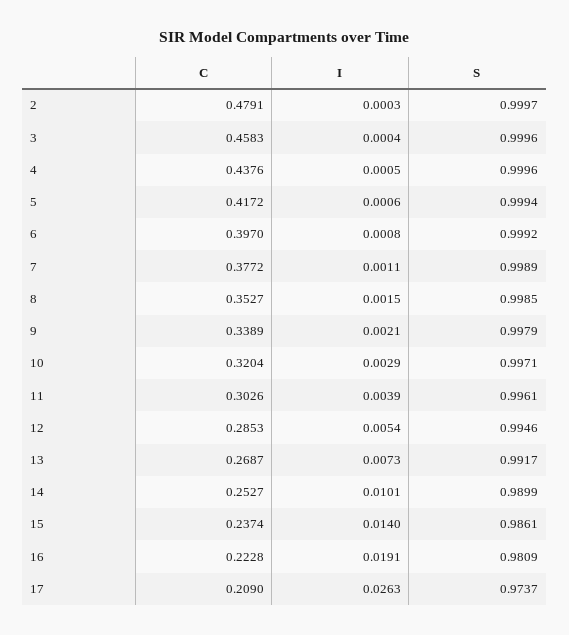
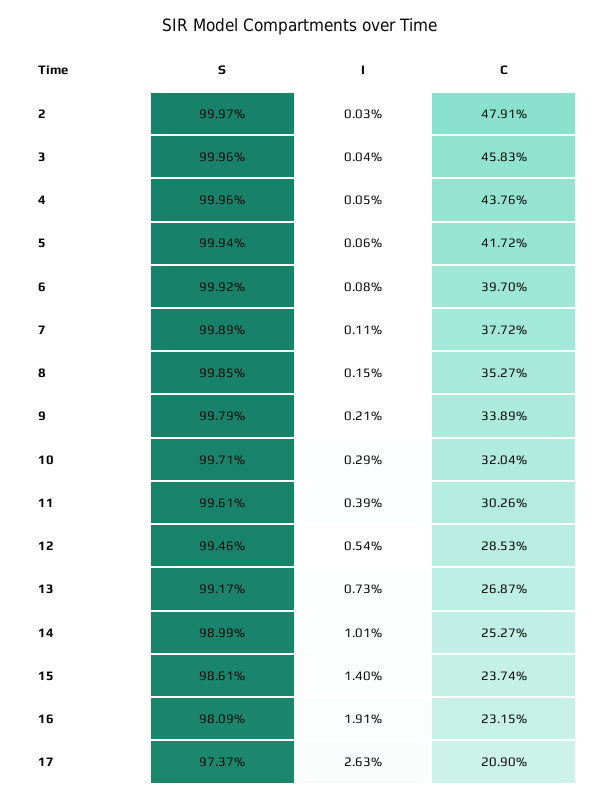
C, 16: 0.2228 -> 0.2315

